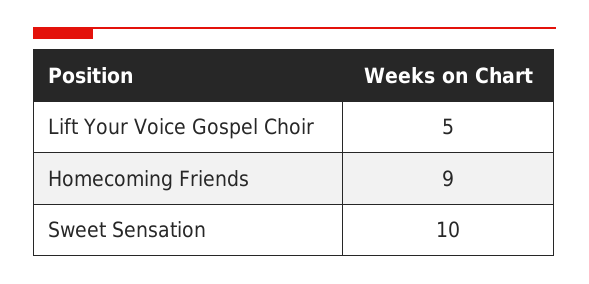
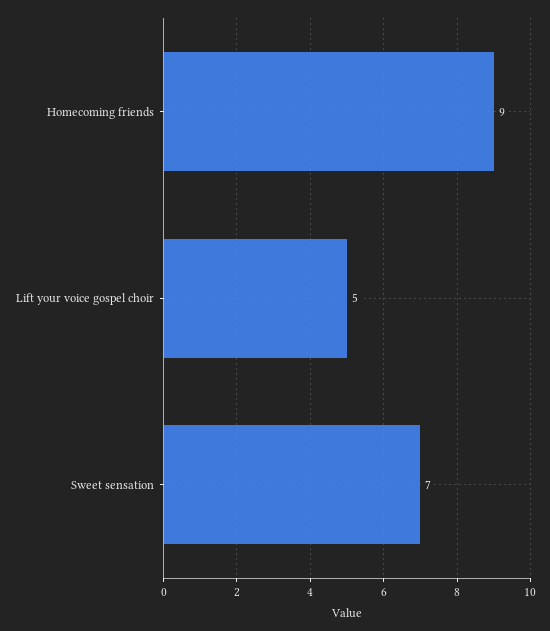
Sweet Sensation: 10 -> 7

